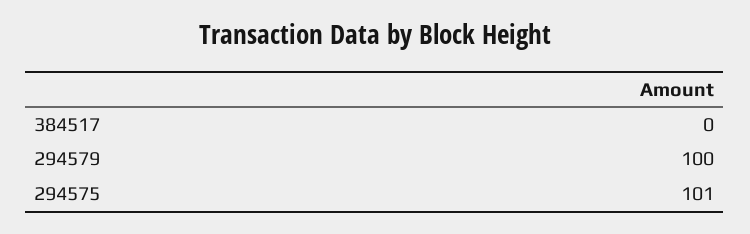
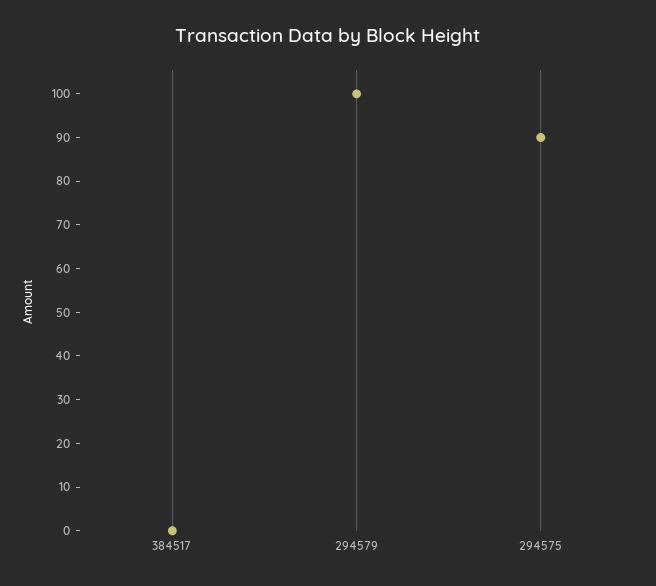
294575: 101 -> 90

